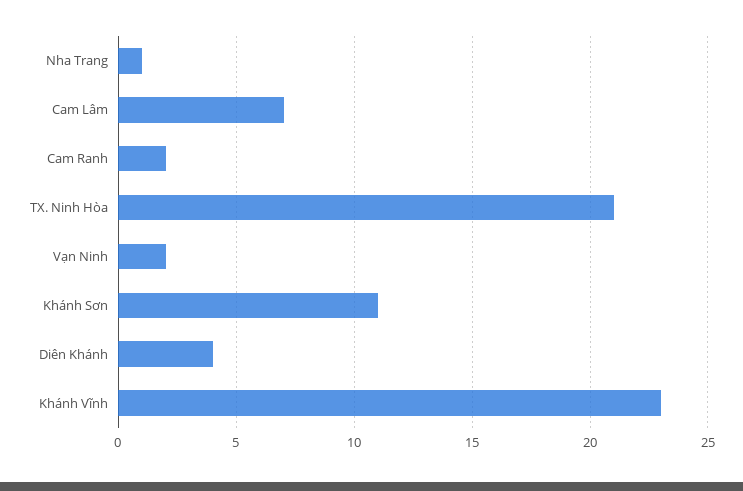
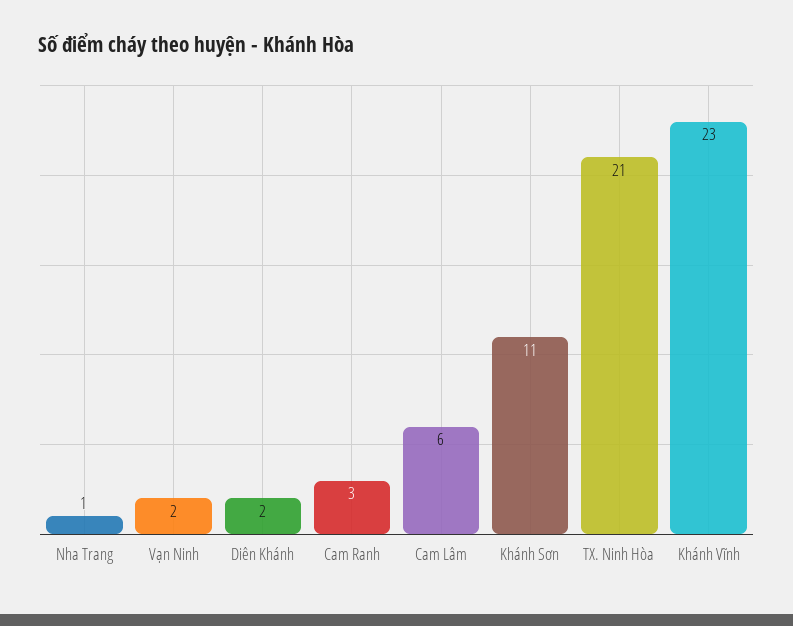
Cam Lâm: 7 -> 6
Cam Ranh: 2 -> 3
Diên Khánh: 4 -> 2

